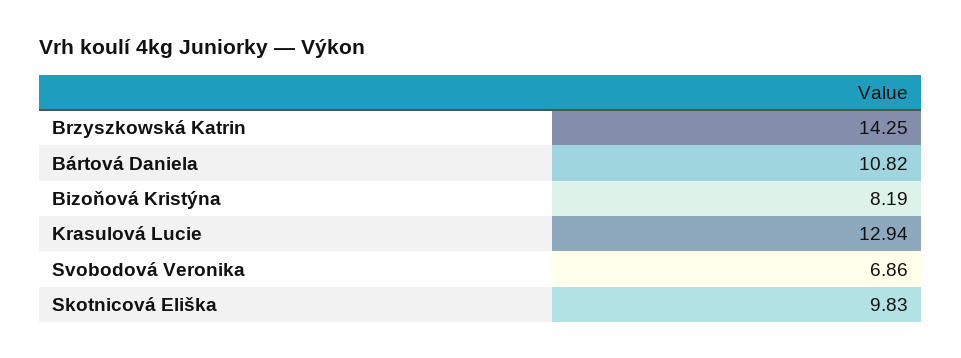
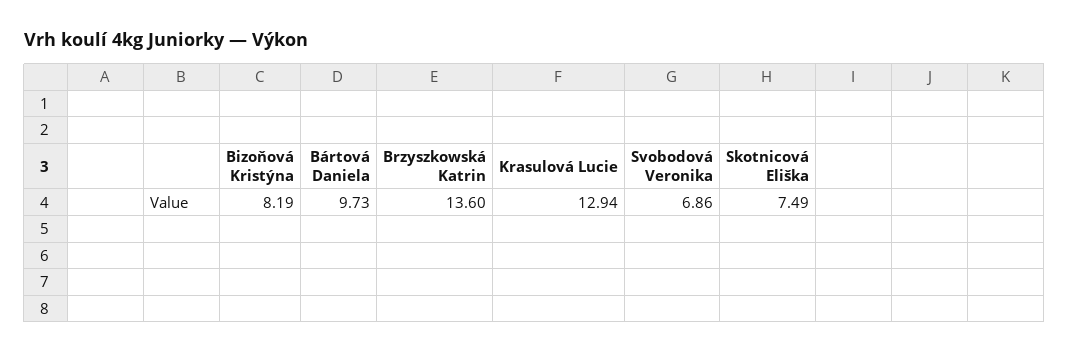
Brzyszkowská Katrin: 14.25 -> 13.6
Bártová Daniela: 10.82 -> 9.73
Skotnicová Eliška: 9.83 -> 7.49

